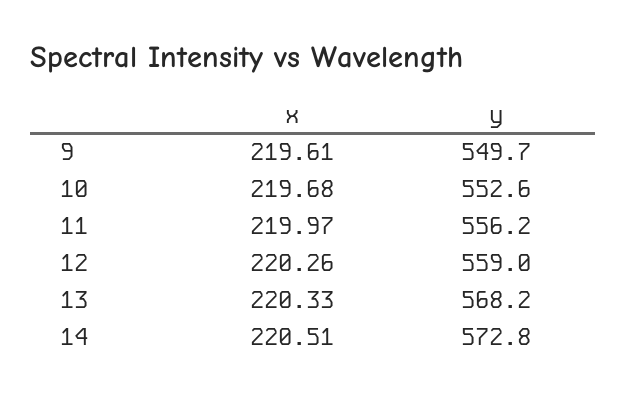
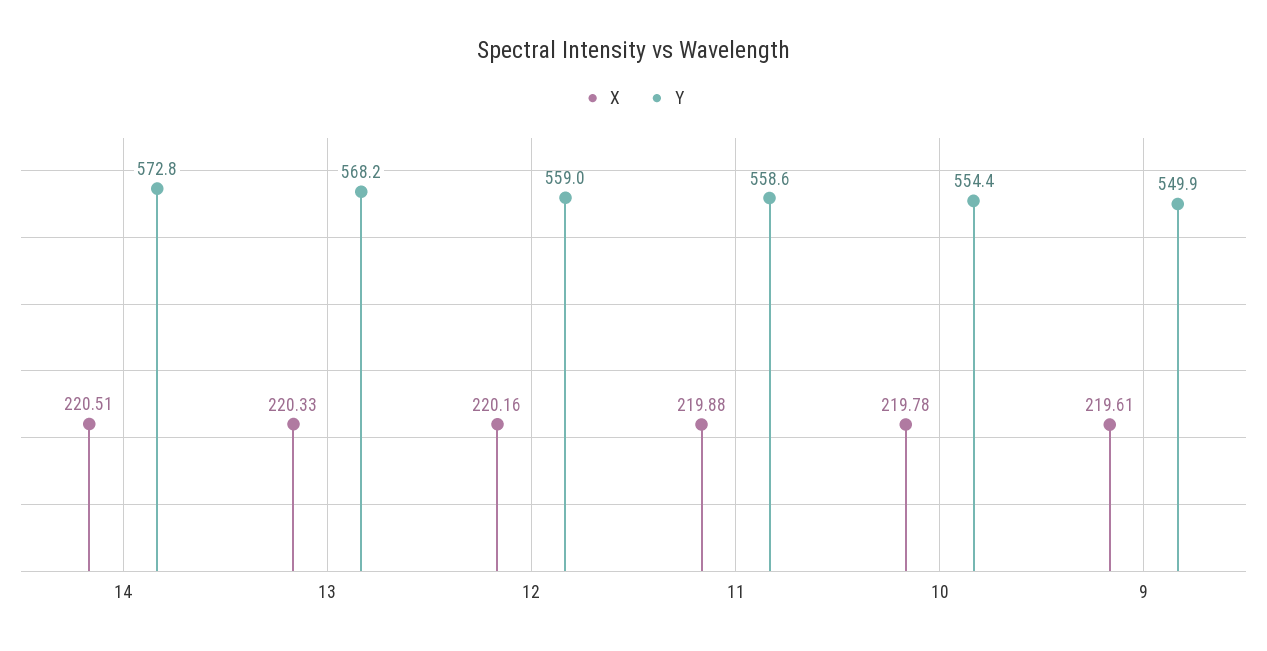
y, 9: 549.7 -> 549.9
x, 10: 219.68 -> 219.78
y, 10: 552.6 -> 554.4
x, 11: 219.97 -> 219.88
y, 11: 556.2 -> 558.6
x, 12: 220.26 -> 220.16

